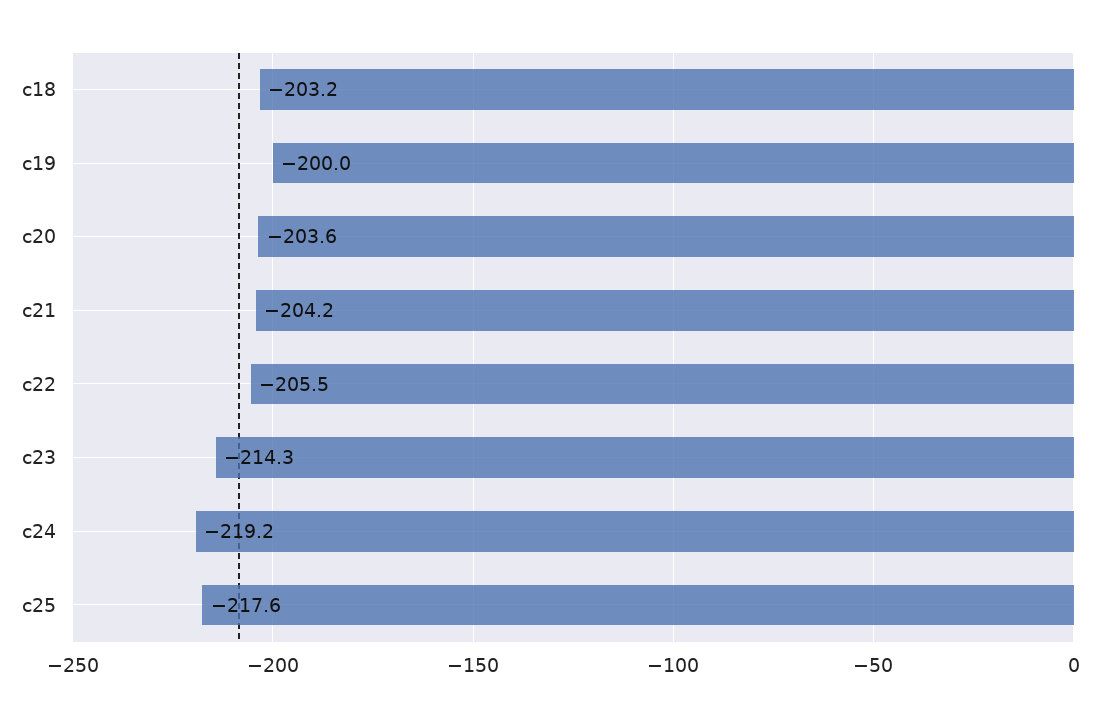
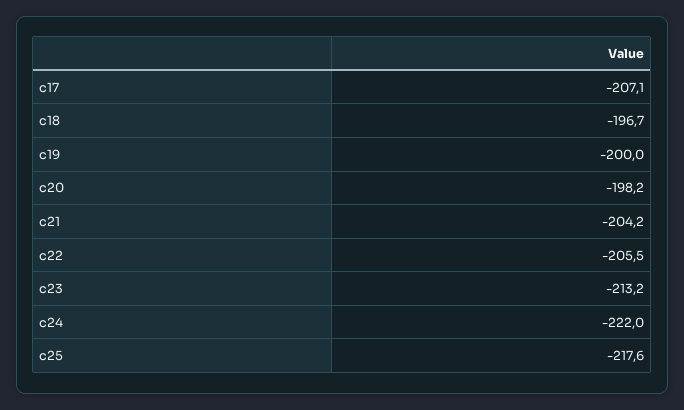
c18: -203.2 -> -196.7
c20: -203.6 -> -198.2
c23: -214.3 -> -213.2
c24: -219.2 -> -222
c17: none -> -207.1

